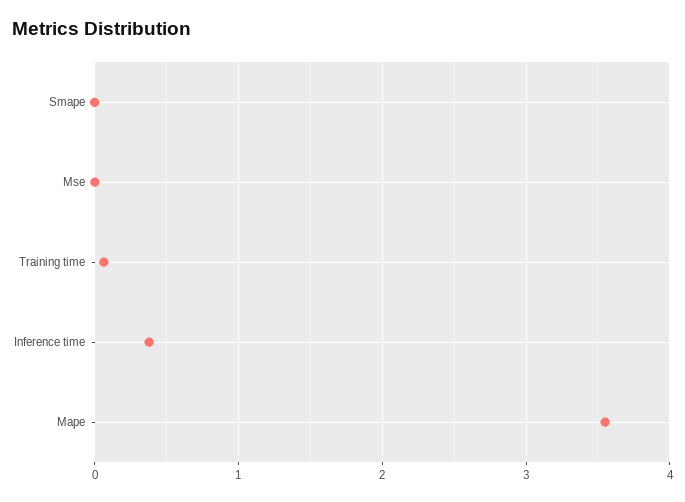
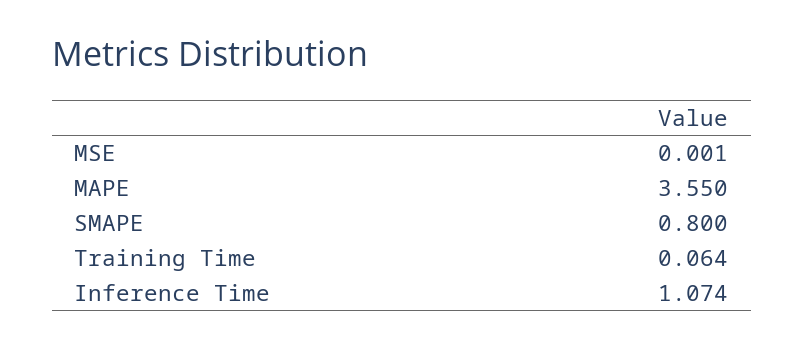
Smape: 0 -> 0.8
Inference time: 0.4 -> 1.074

